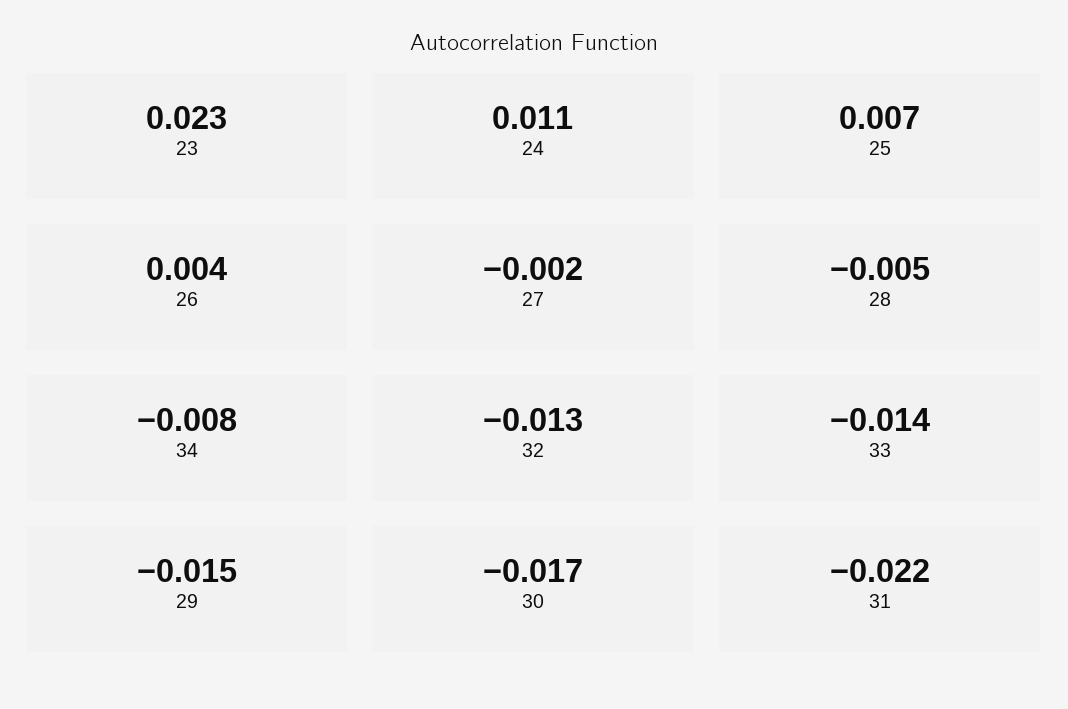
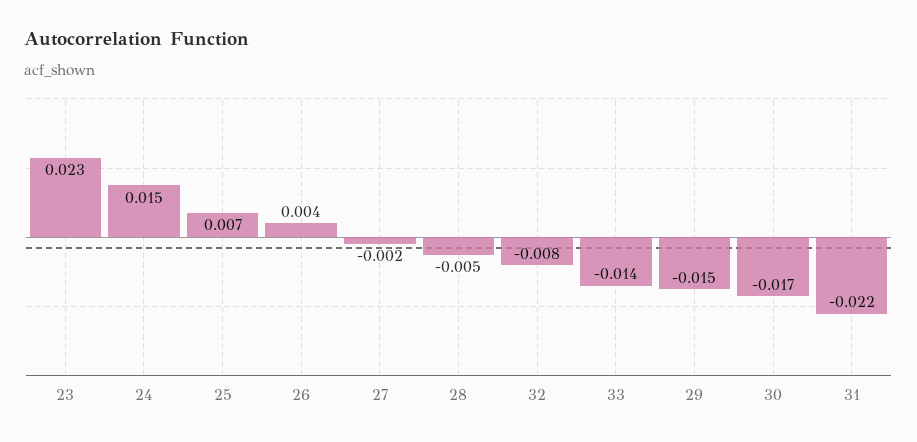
24: 0.011 -> 0.015
34: -0.008 -> none
32: -0.013 -> -0.008

